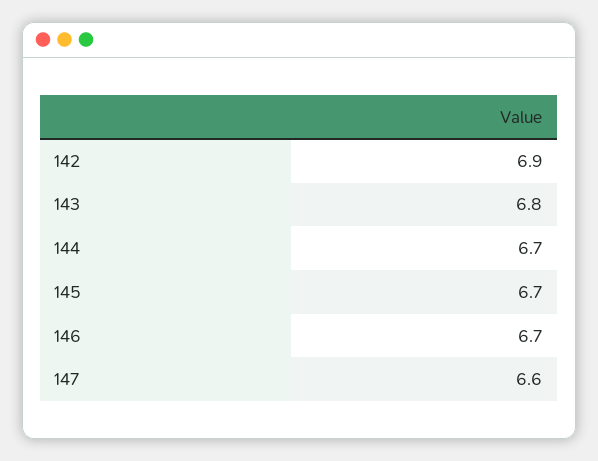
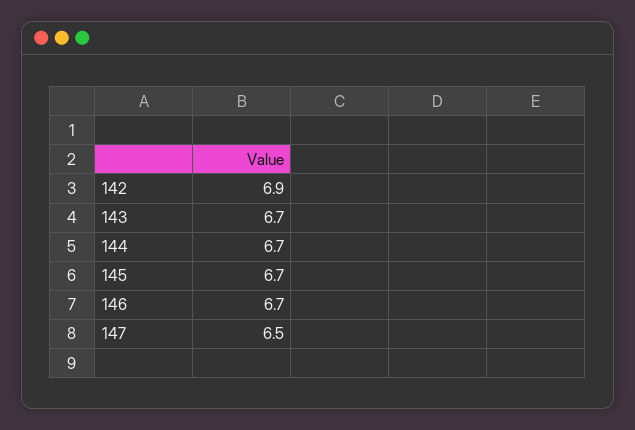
143: 6.8 -> 6.7
147: 6.6 -> 6.5

